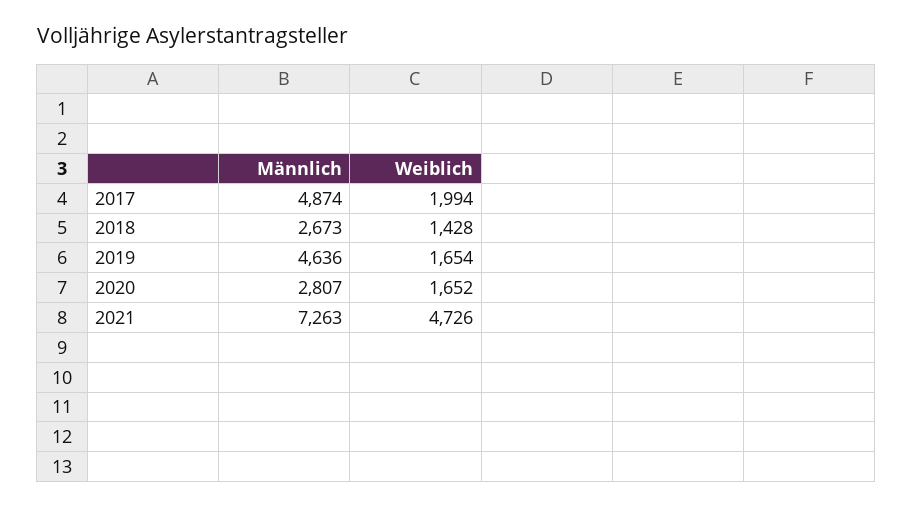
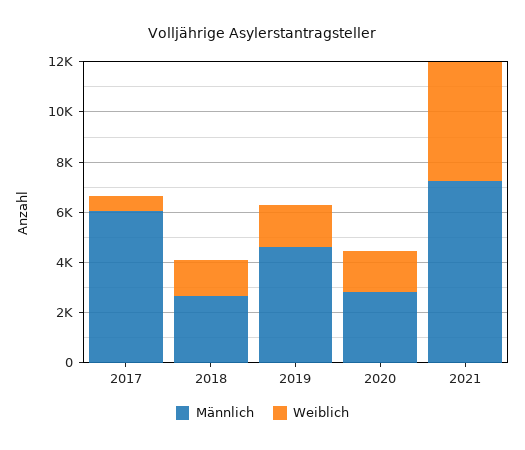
Männlich, 2017: 4874 -> 6000
Weiblich, 2017: 1994 -> 500

